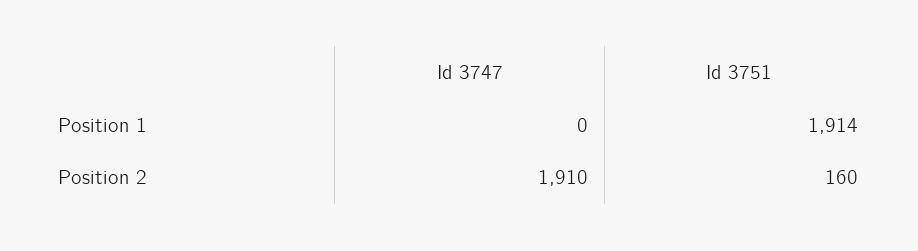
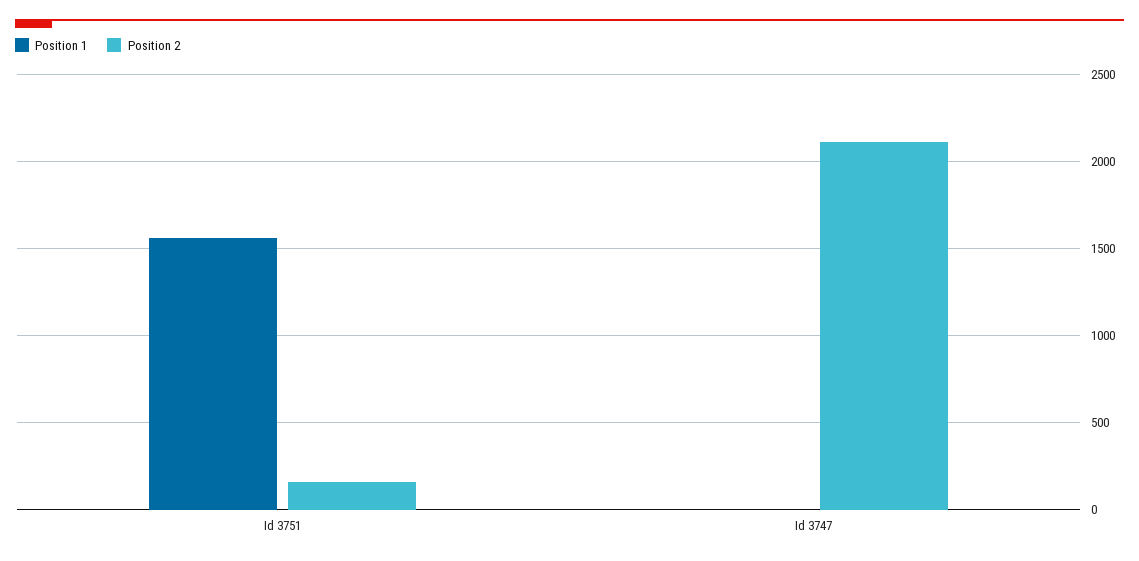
Position 1, Id 3751: 1914 -> 1550
Position 2, Id 3747: 1910 -> 2100

